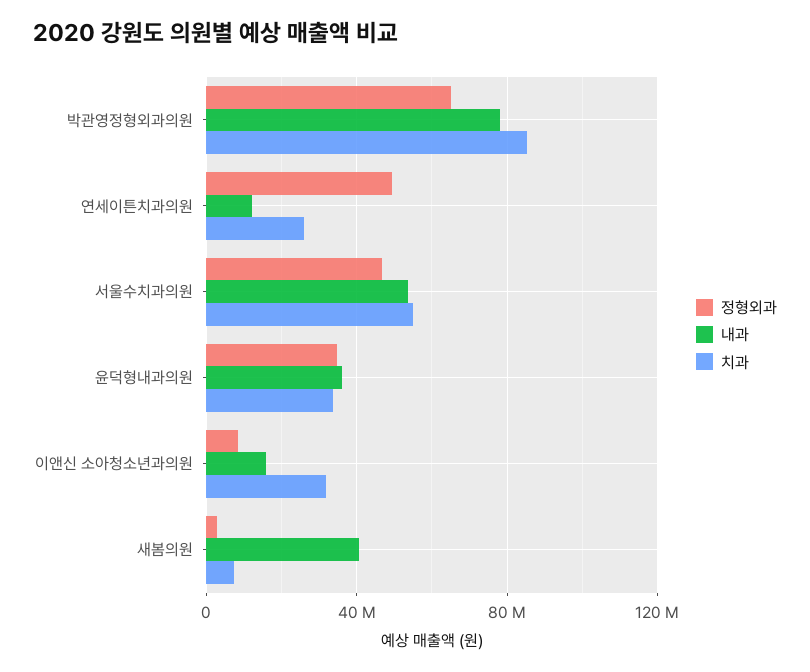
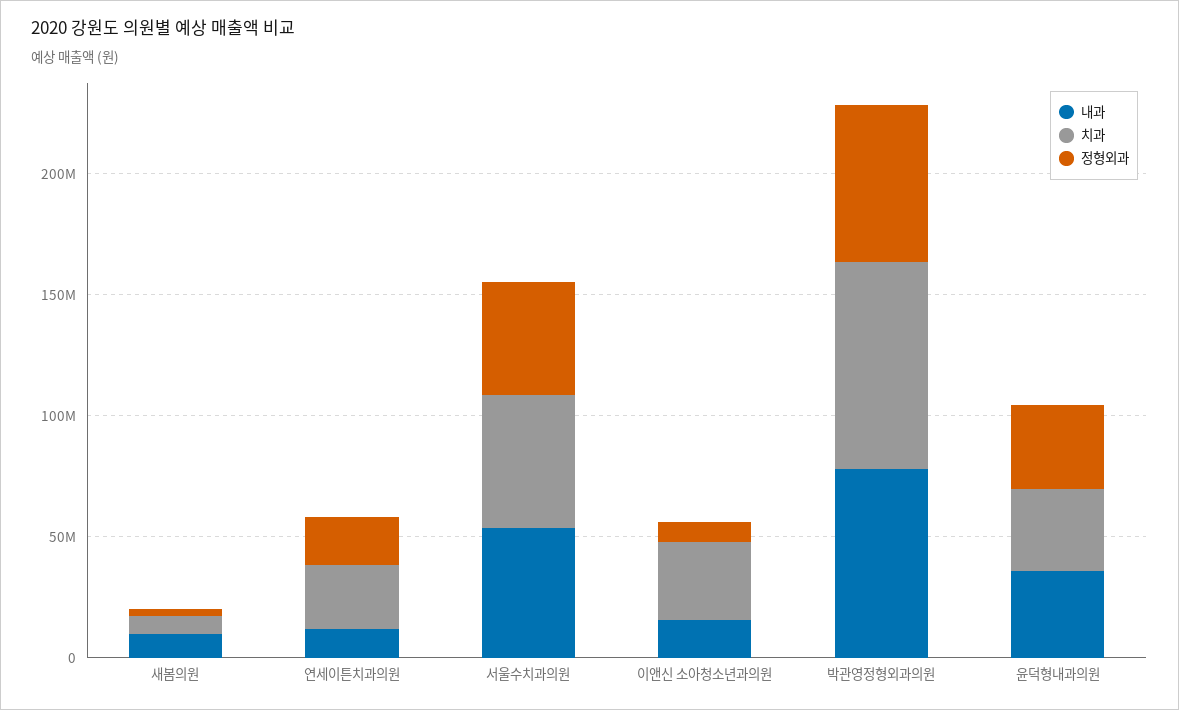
정형외과, 연세이튼치과의원: 50000000 -> 20000000
내과, 새봄의원: 40000000 -> 10000000

